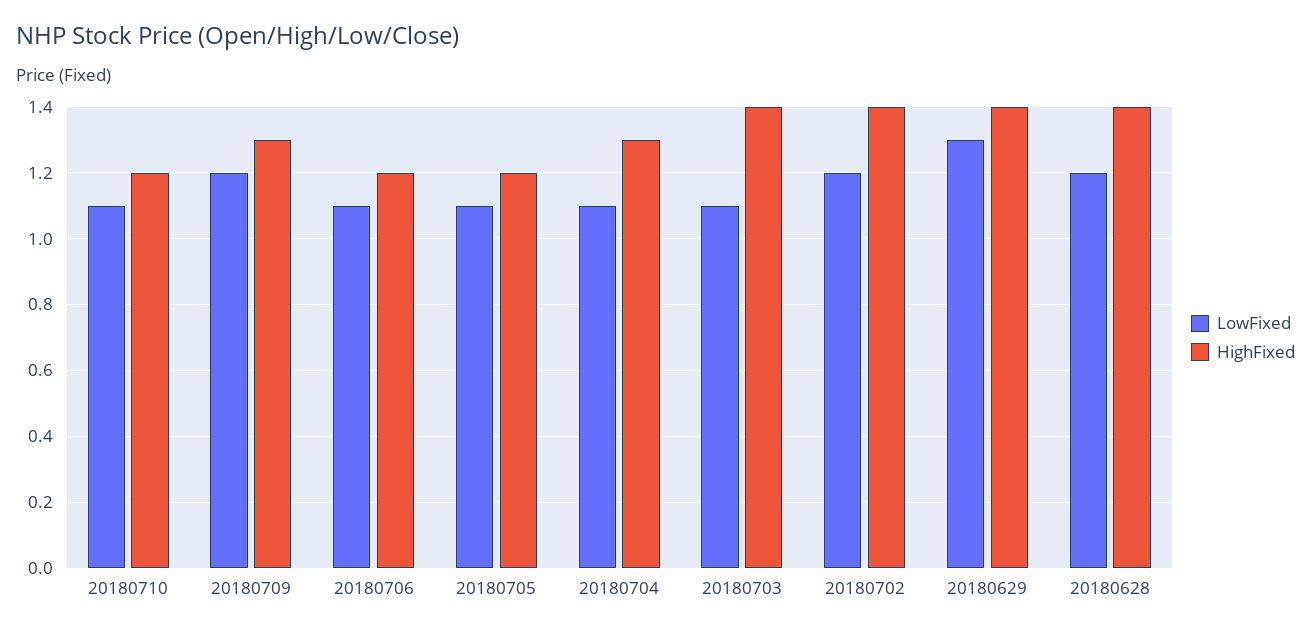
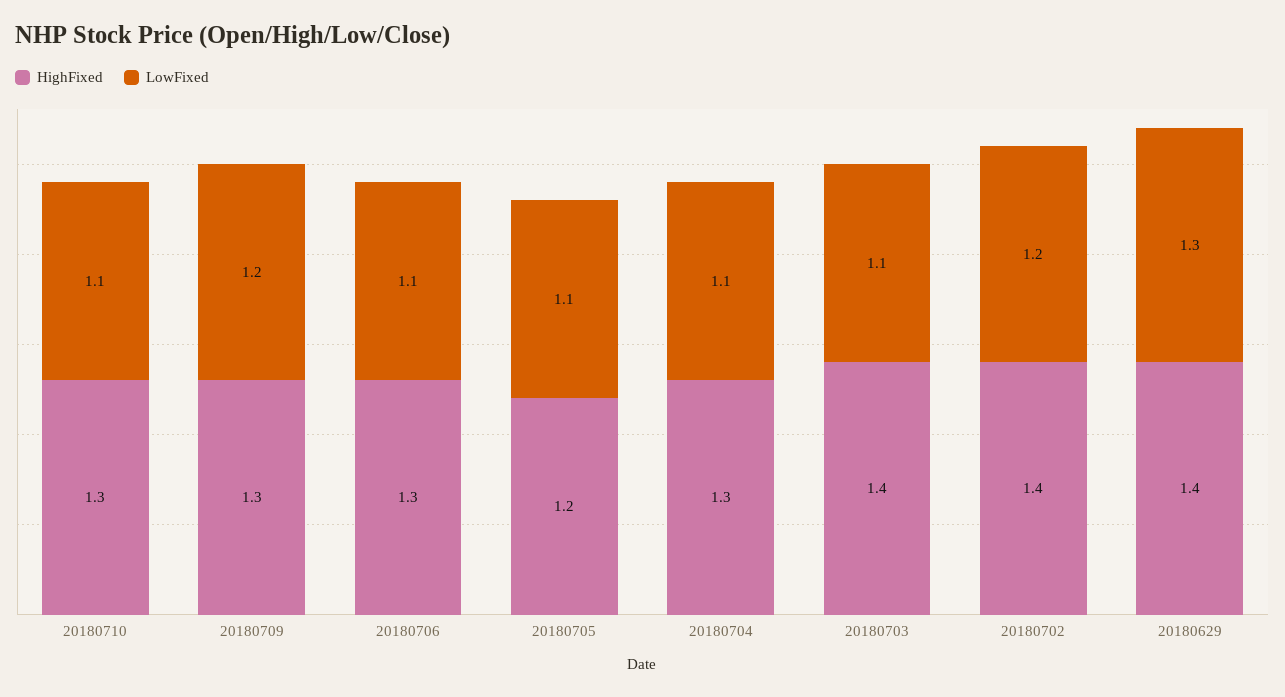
HighFixed, 20180710: 1.2 -> 1.3
HighFixed, 20180706: 1.2 -> 1.3
LowFixed, 20180628: 1.2 -> none
HighFixed, 20180628: 1.4 -> none

